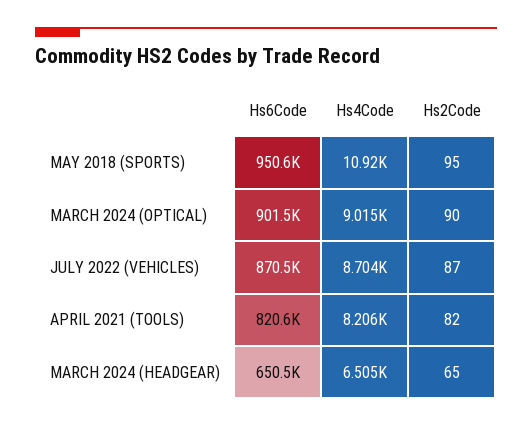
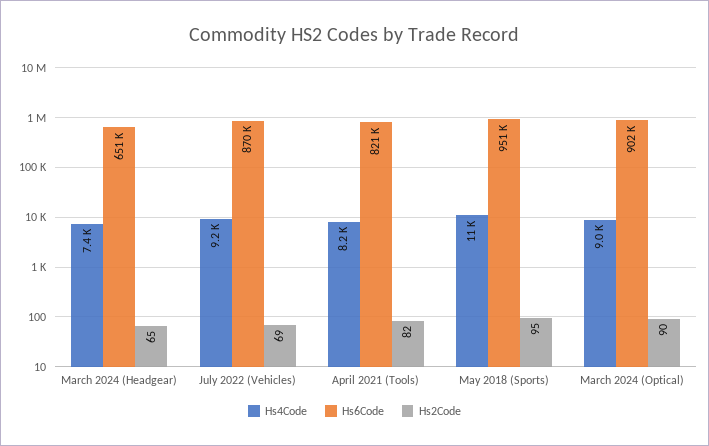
Hs4Code, JULY 2022 (VEHICLES): 8704 -> 9200
Hs2Code, JULY 2022 (VEHICLES): 87 -> 69
Hs4Code, MARCH 2024 (HEADGEAR): 6505 -> 7400

